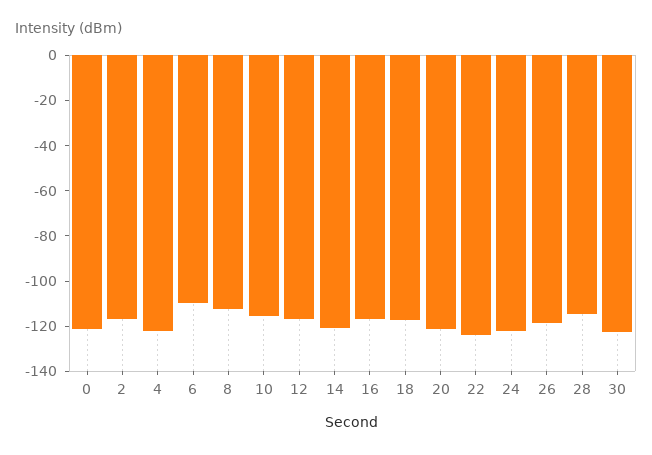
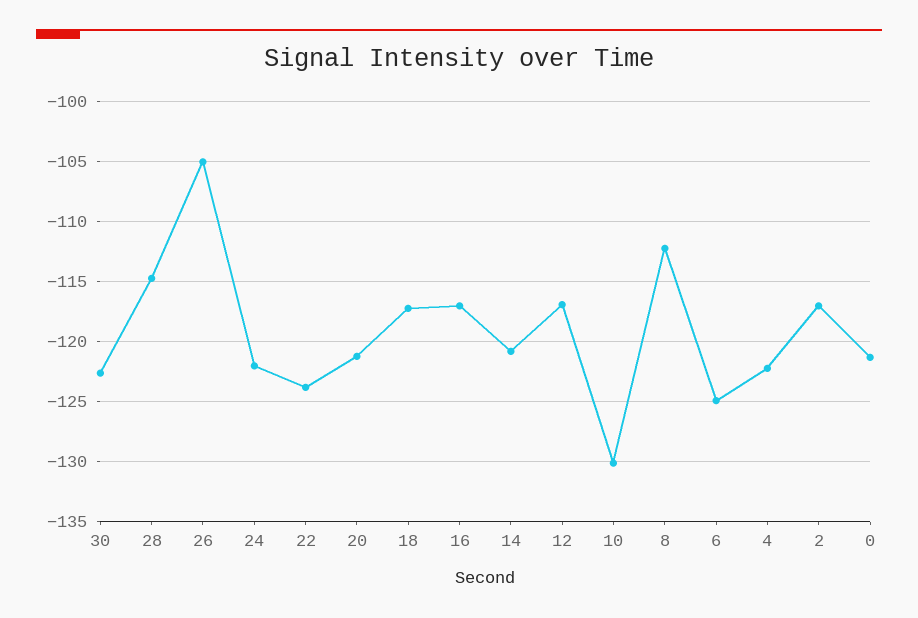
6: -110 -> -125
10: -115 -> -130
26: -120 -> -105

